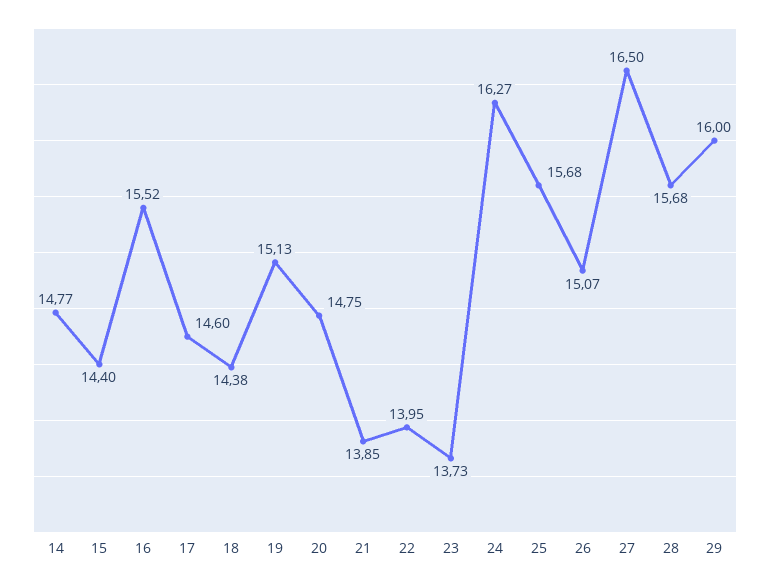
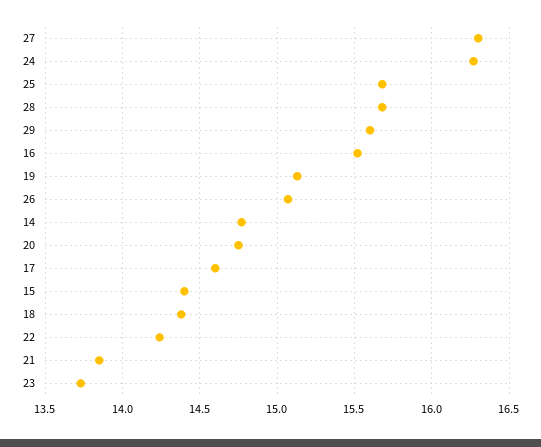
22: 13.95 -> 14.25
27: 16.5 -> 16.3
29: 16 -> 15.6

